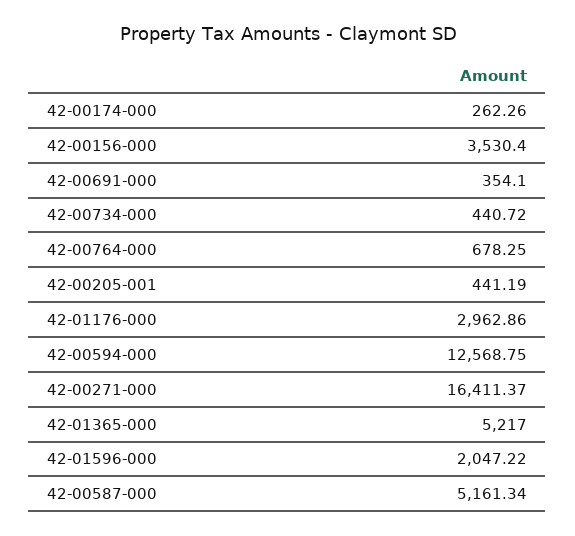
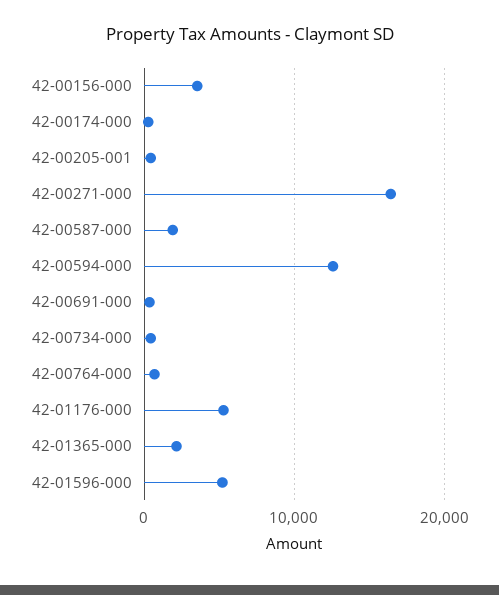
42-01176-000: 2962.86 -> 5000
42-01365-000: 5217 -> 2000
42-01596-000: 2047.22 -> 5000
42-00587-000: 5161.34 -> 2000

